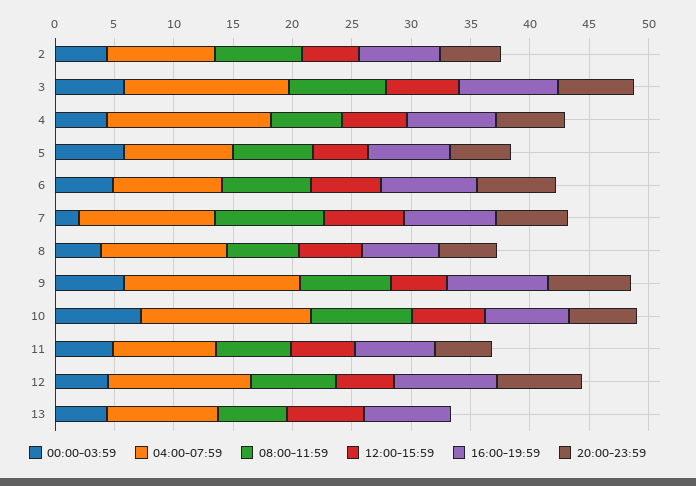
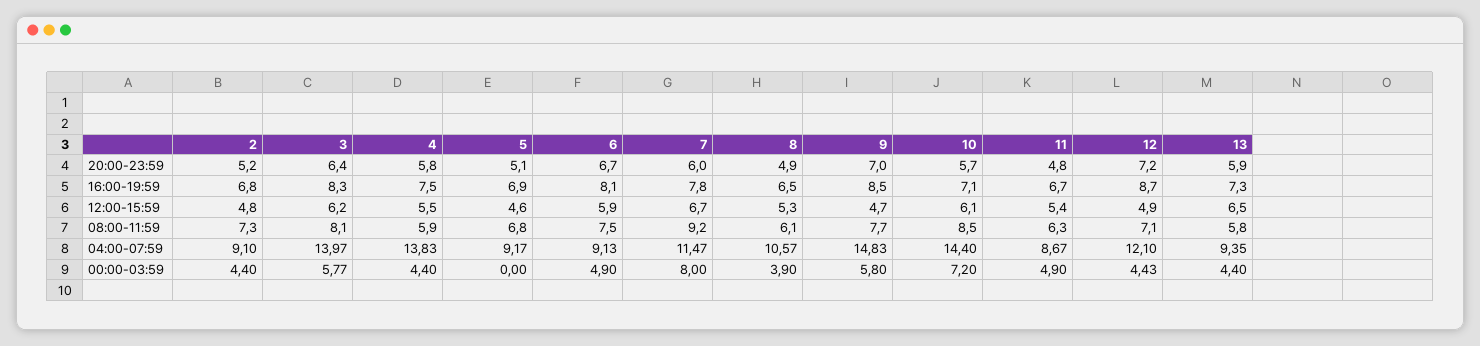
00:00-03:59, 5: 6 -> 0
00:00-03:59, 7: 2 -> 8
20:00-23:59, 13: 0 -> 5.9

